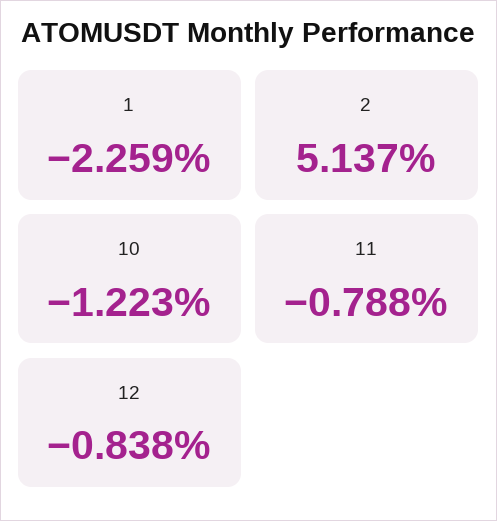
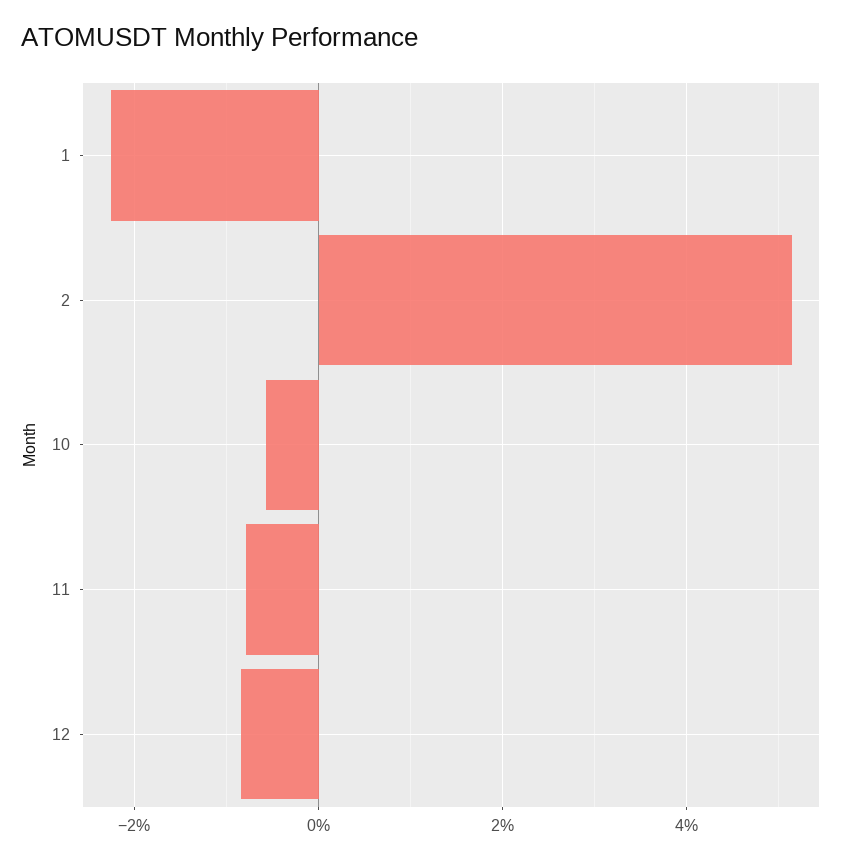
10: -1.223 -> -0.6

